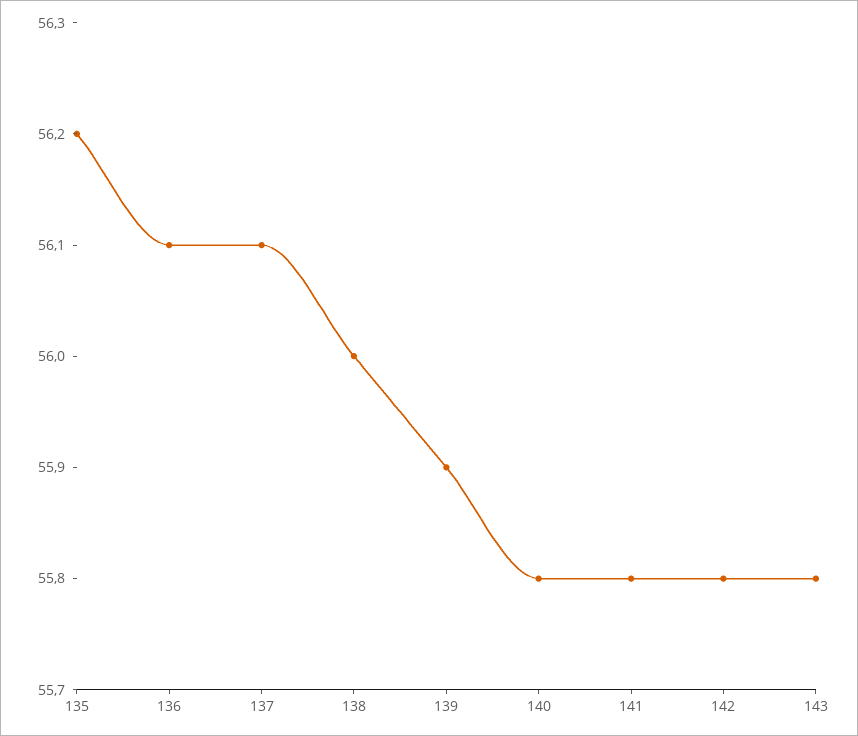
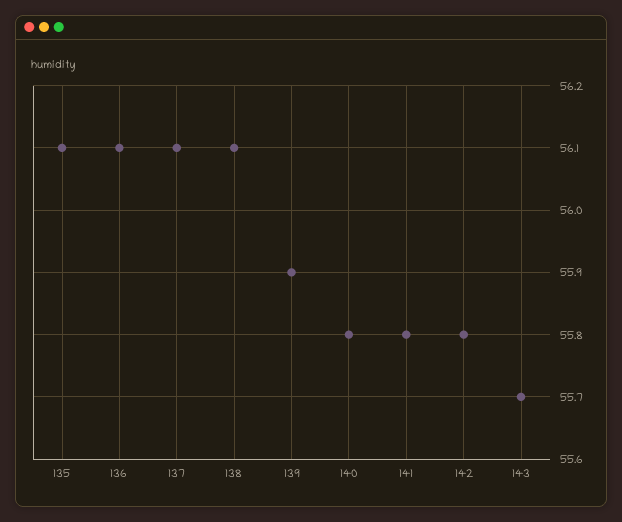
135: 56.2 -> 56.1
138: 56 -> 56.1
143: 55.8 -> 55.7

